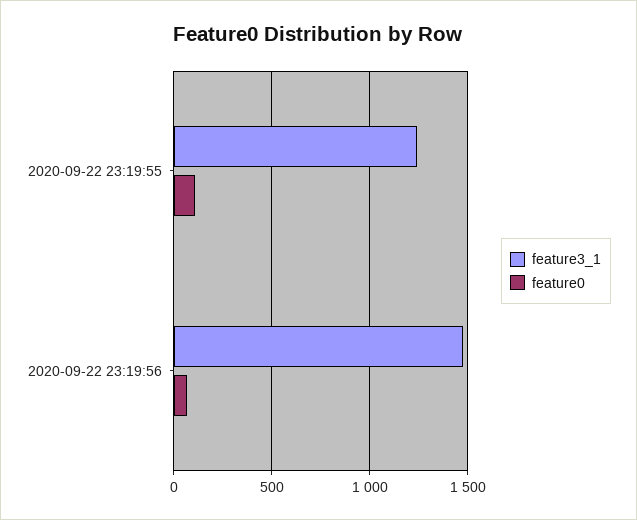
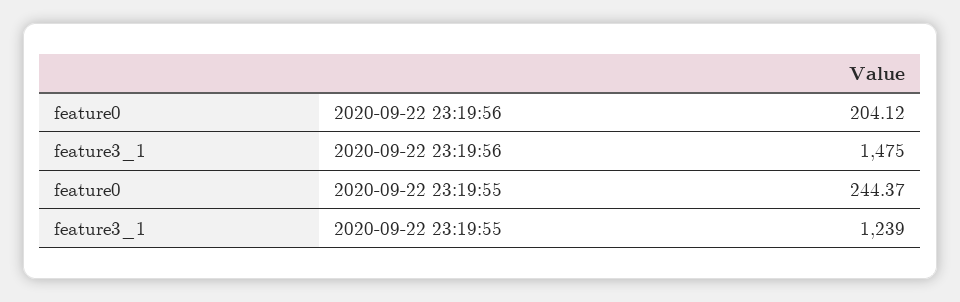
feature0, 2020-09-22 23:19:55: 100 -> 244.37
feature0, 2020-09-22 23:19:56: 50 -> 204.12

